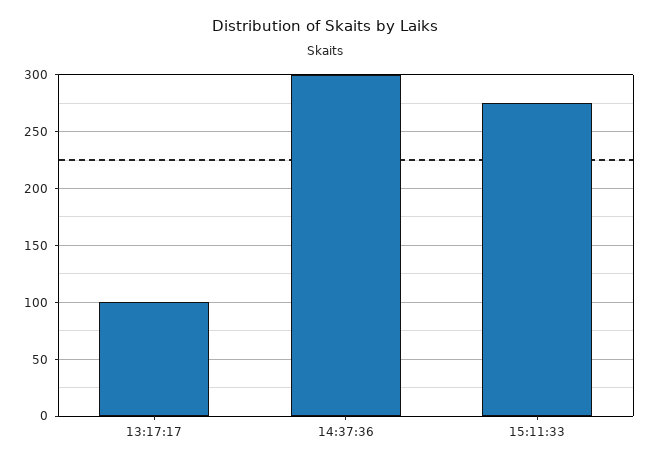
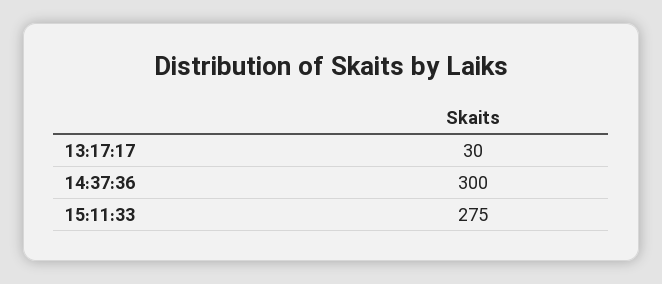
13:17:17: 100 -> 30

